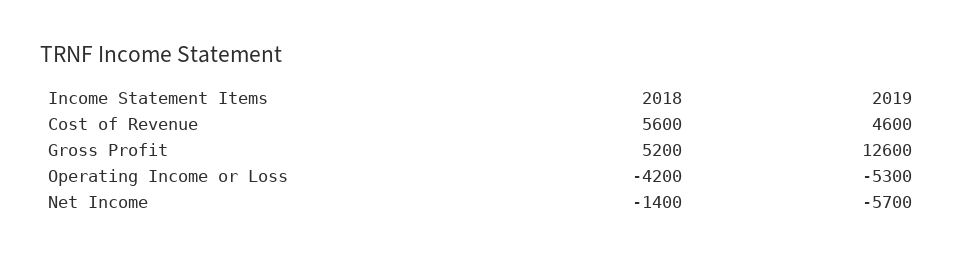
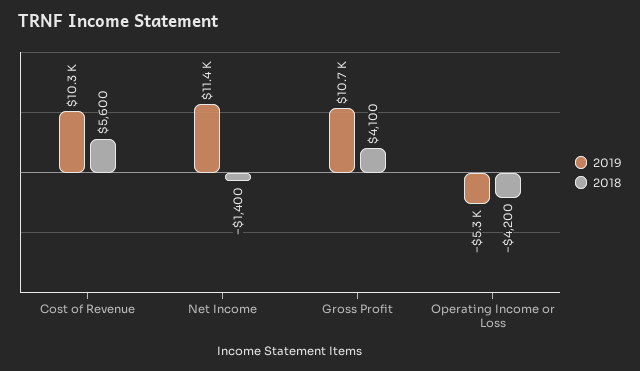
2019, Cost of Revenue: 4600 -> 10300
2018, Gross Profit: 5200 -> 4100
2019, Gross Profit: 12600 -> 10700
2019, Net Income: -5700 -> 11400

